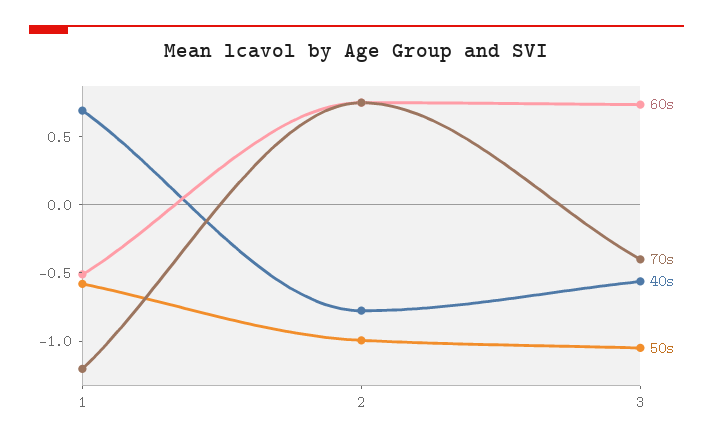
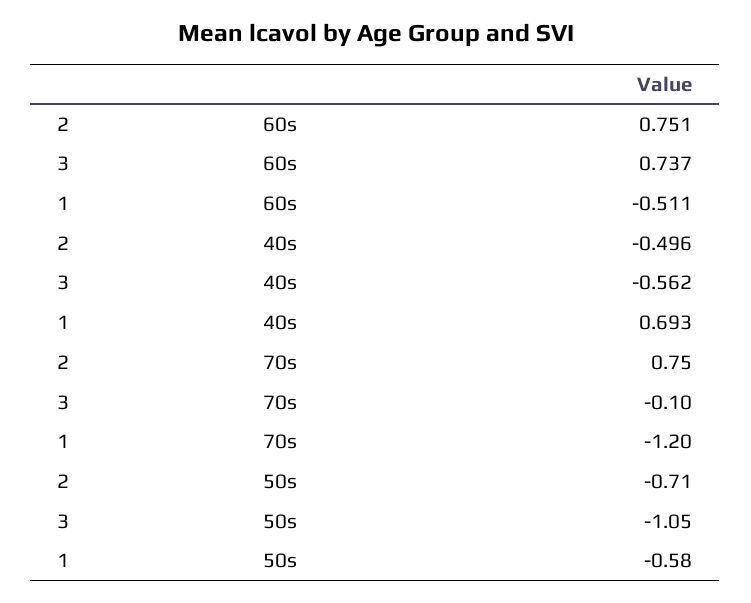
40s, 2: -0.8 -> -0.496
50s, 2: -1 -> -0.71
70s, 3: -0.4 -> -0.1

